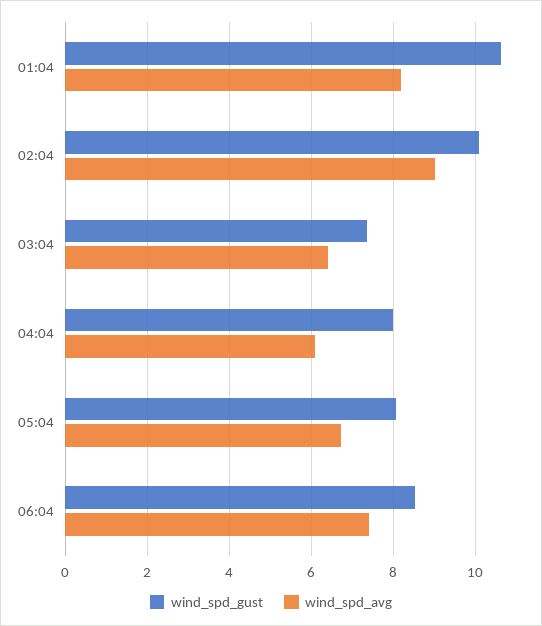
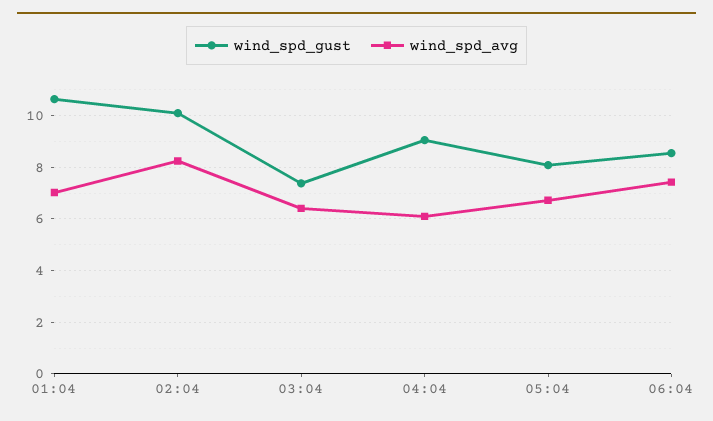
wind_spd_avg, 01:04: 8.2 -> 7
wind_spd_avg, 02:04: 9 -> 8.25
wind_spd_gust, 04:04: 8 -> 9

